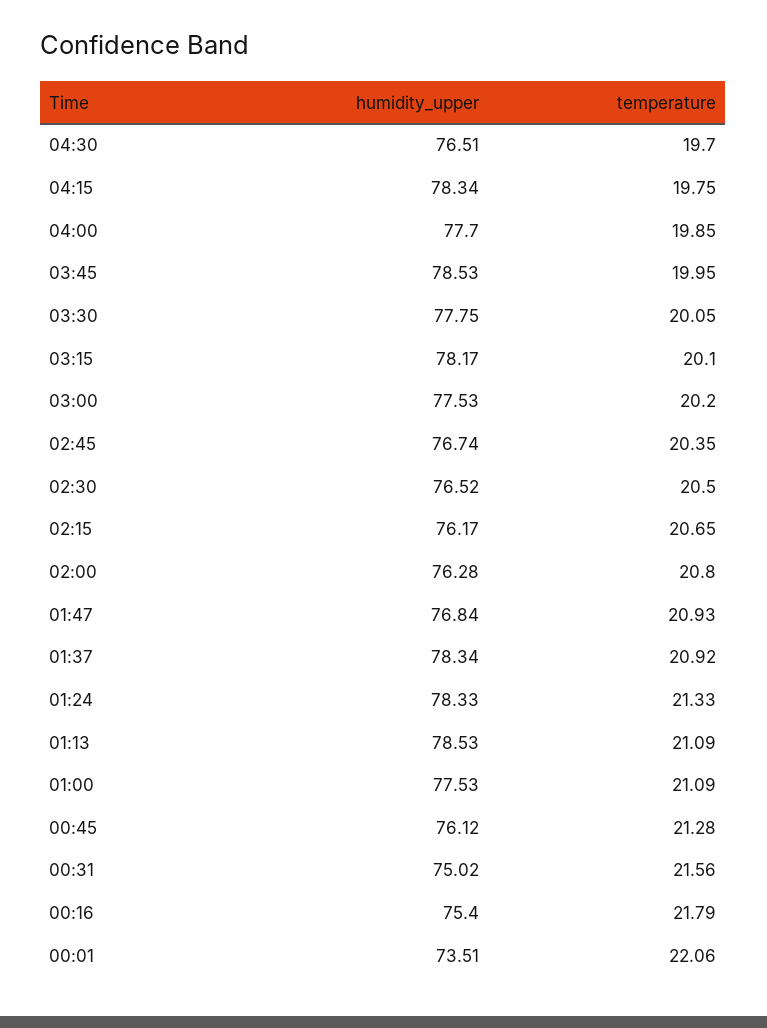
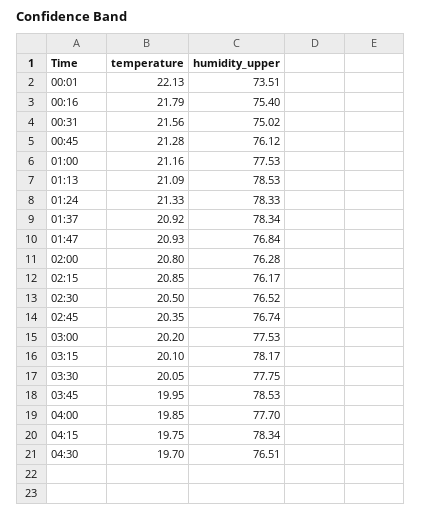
temperature, 02:15: 20.65 -> 20.85
temperature, 01:00: 21.09 -> 21.16
temperature, 00:01: 22.06 -> 22.13

